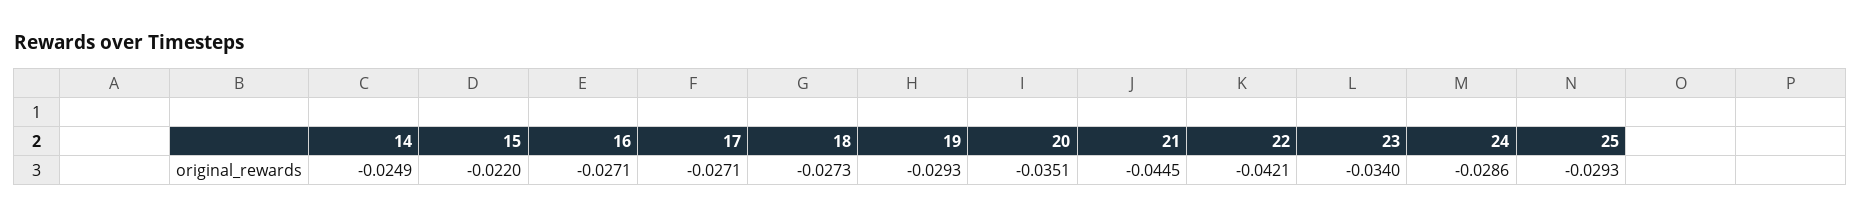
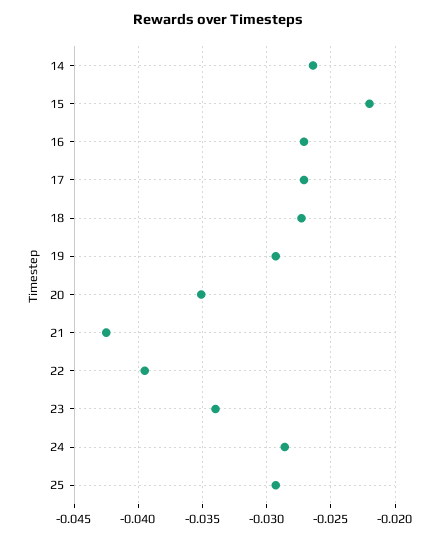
14: -0.0249 -> -0.0265
21: -0.0445 -> -0.0425
22: -0.0421 -> -0.0395

